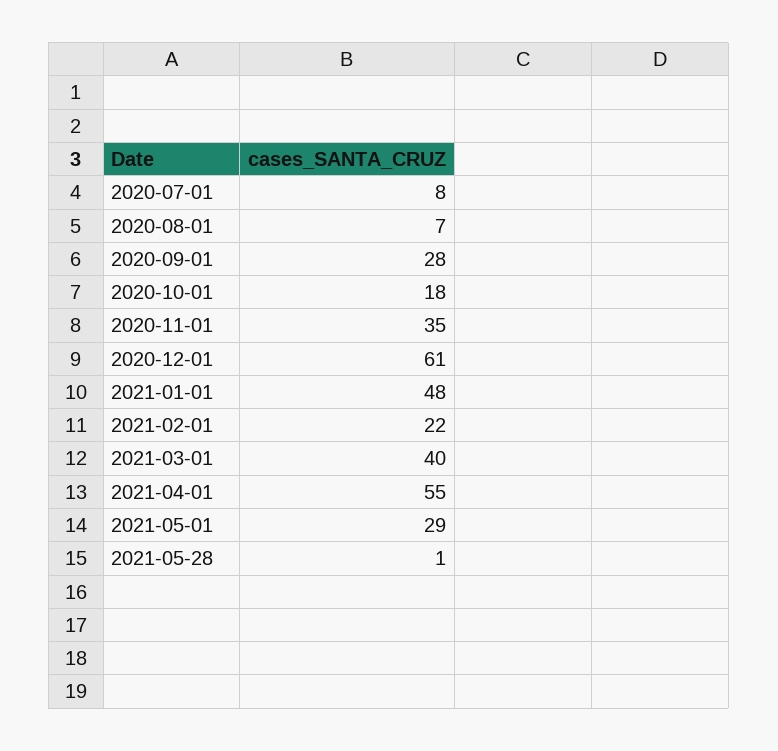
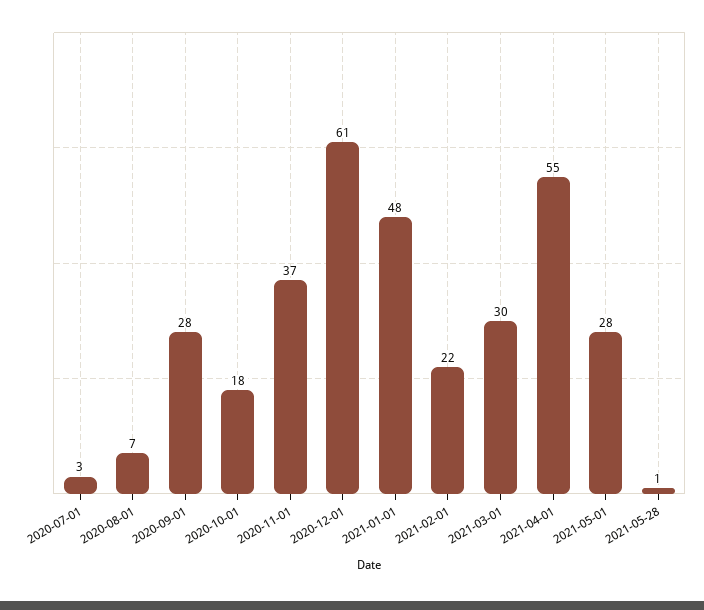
2020-07-01: 8 -> 3
2020-11-01: 35 -> 37
2021-03-01: 40 -> 30
2021-05-01: 29 -> 28

